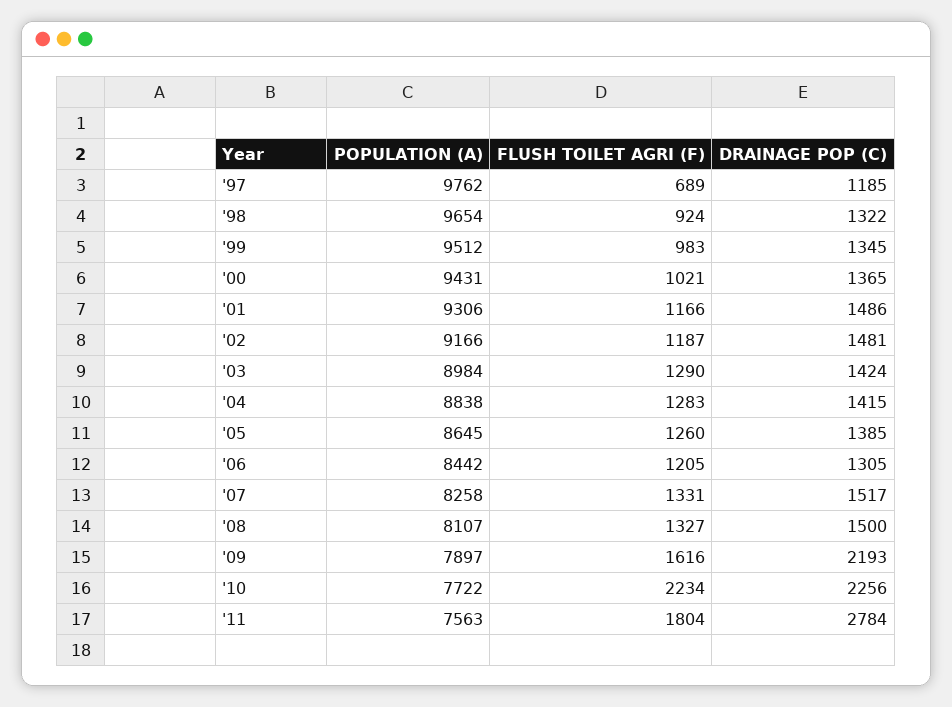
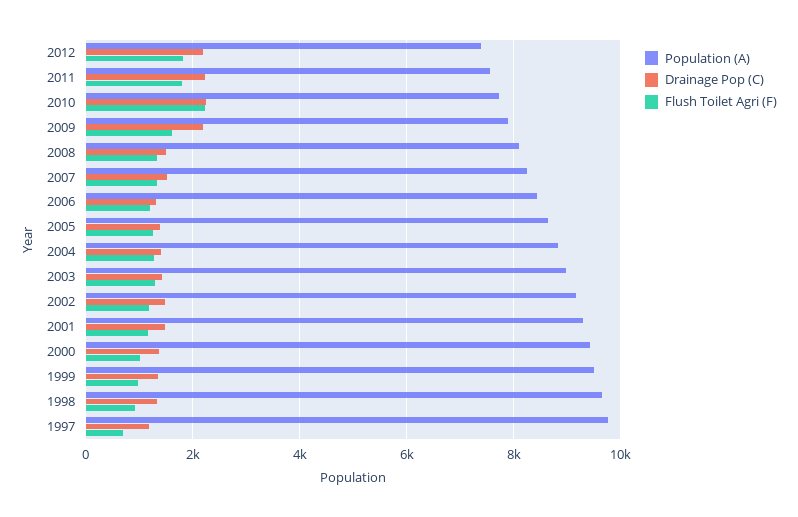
DRAINAGE POP (C), '11: 2784 -> 2200
POPULATION (A), 2012: none -> 7400
DRAINAGE POP (C), 2012: none -> 2200
FLUSH TOILET AGRI (F), 2012: none -> 1800

